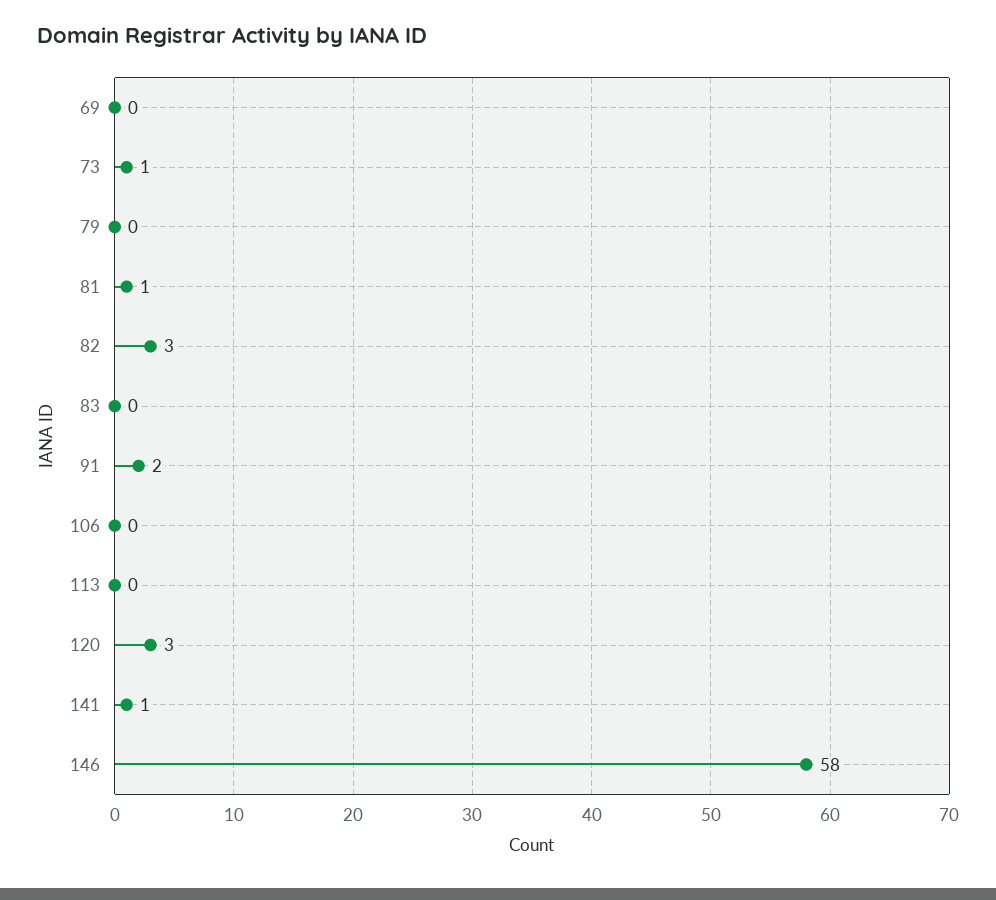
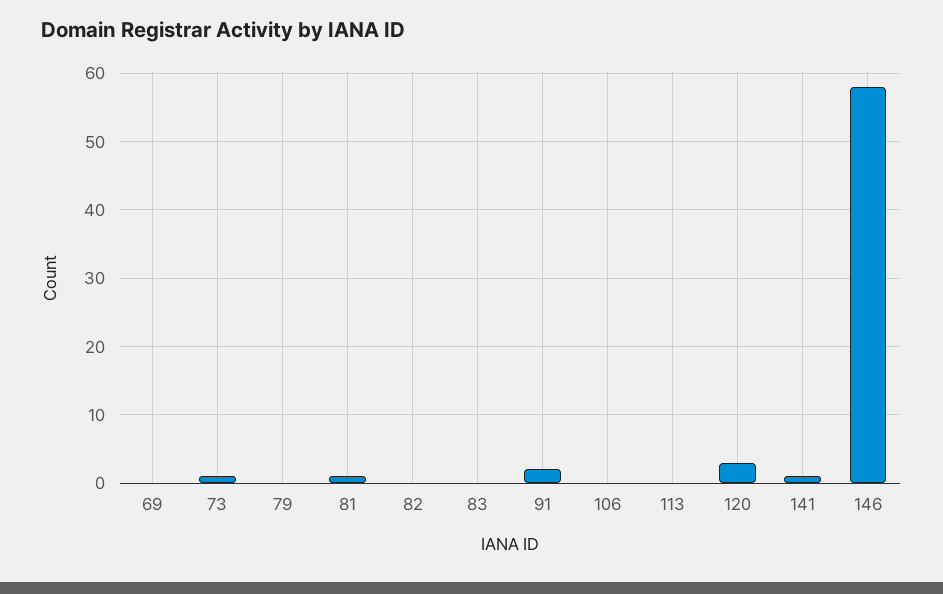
82: 3 -> 0

